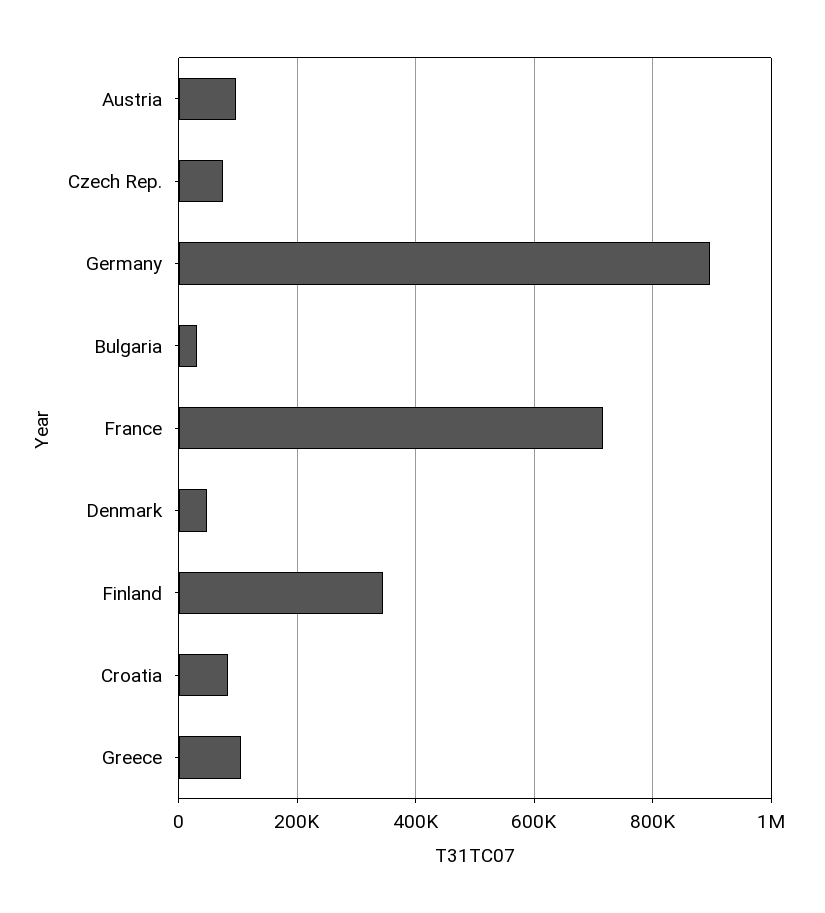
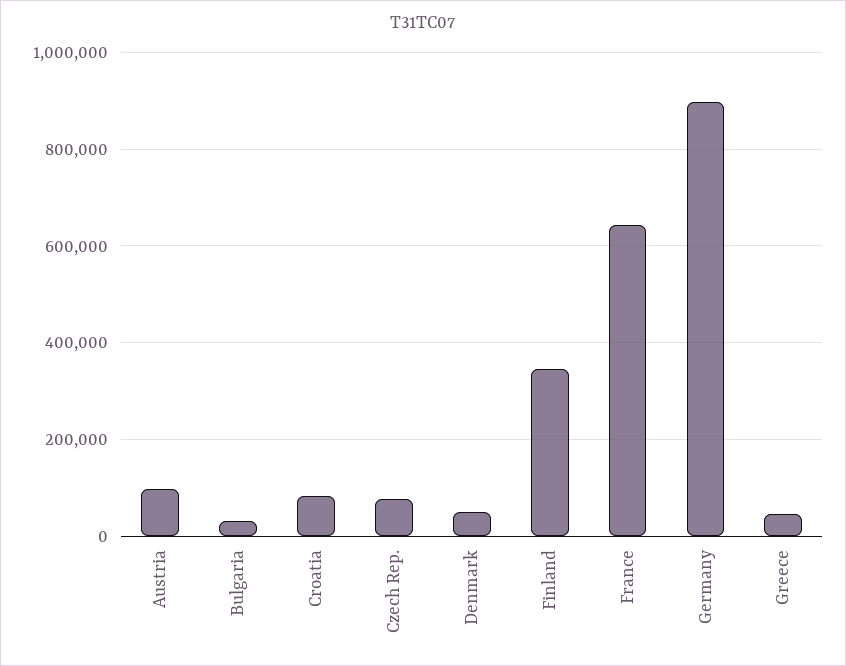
France: 720000 -> 640000
Greece: 100000 -> 40000

